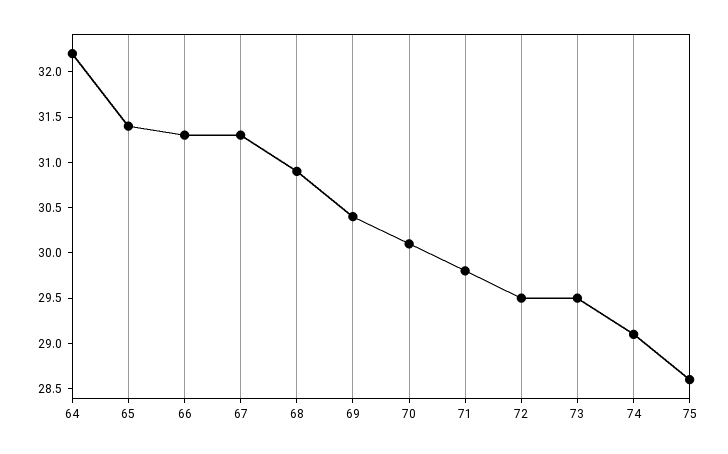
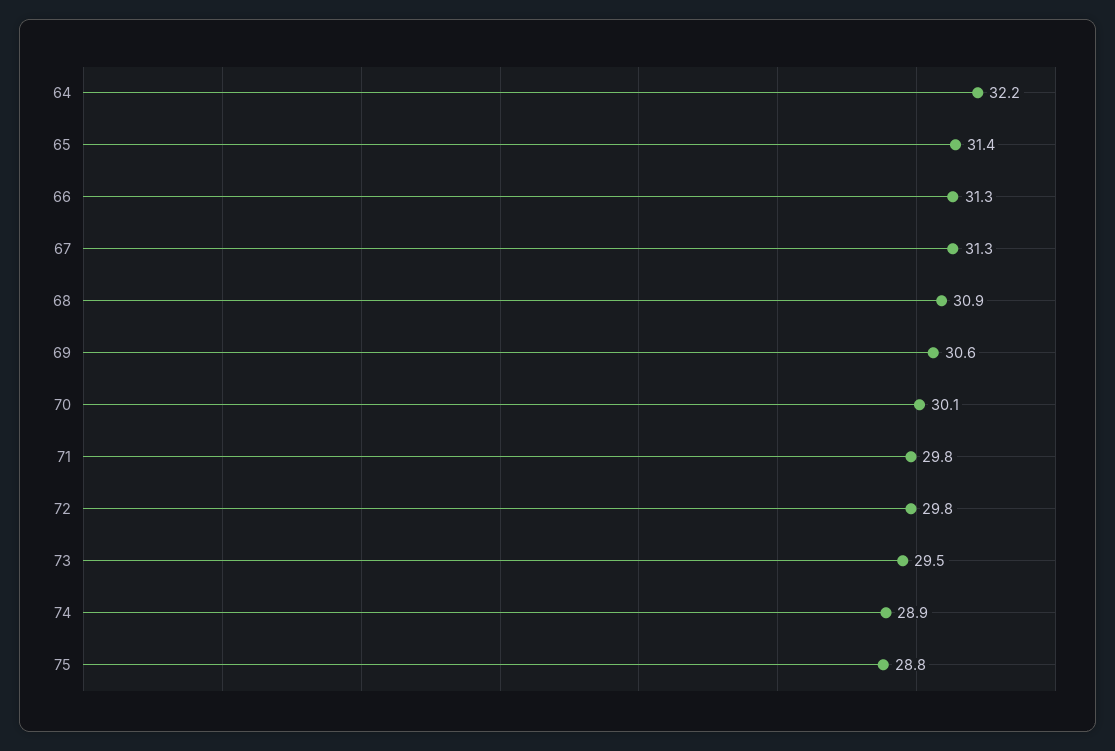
69: 30.4 -> 30.6
72: 29.5 -> 29.8
74: 29.1 -> 28.9
75: 28.6 -> 28.8

